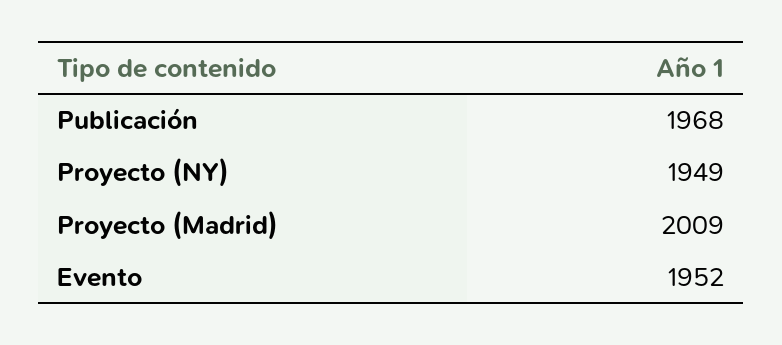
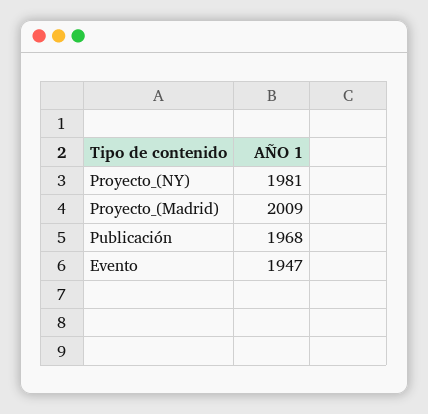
Proyecto (NY): 1949 -> 1981
Evento: 1952 -> 1947

